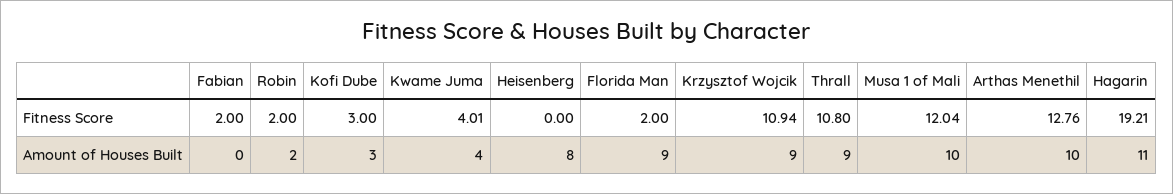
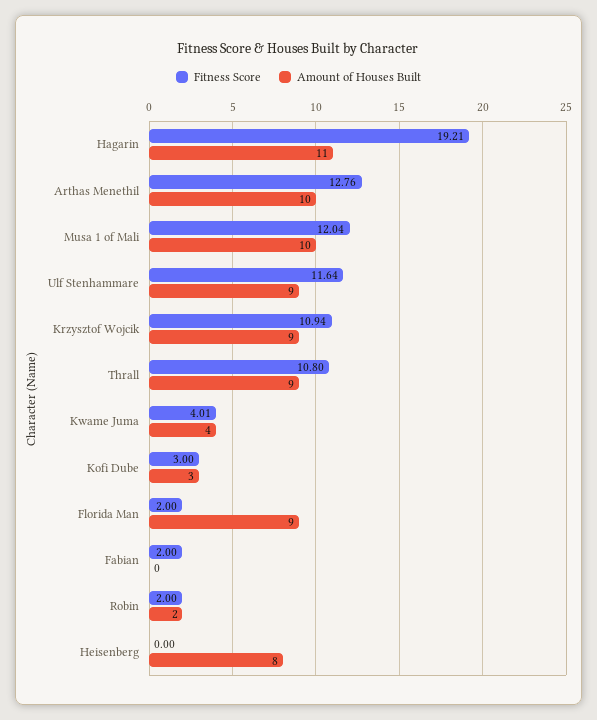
Fitness Score, Ulf Stenhammare: none -> 11.64
Amount of Houses Built, Ulf Stenhammare: none -> 9

